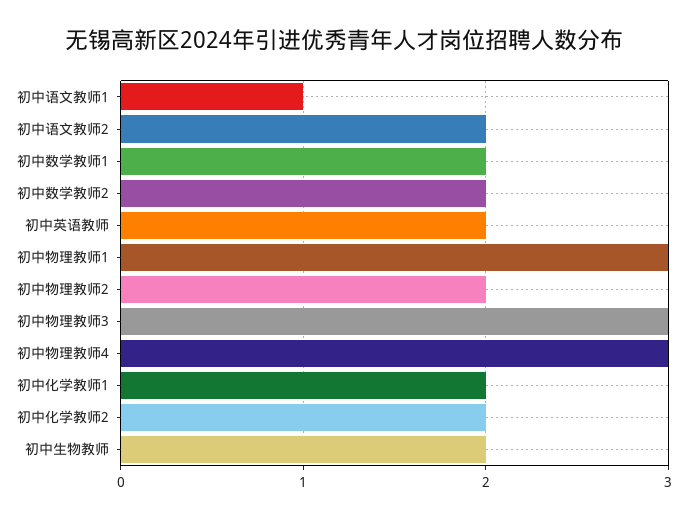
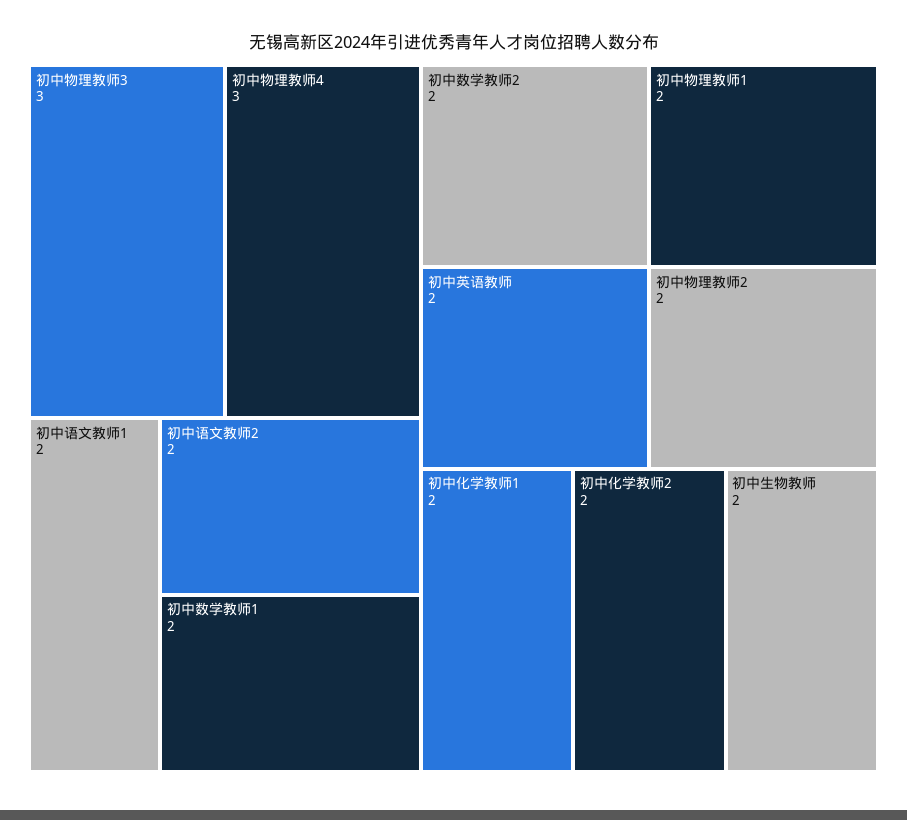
初中语文教师1: 1 -> 2
初中物理教师1: 3 -> 2

